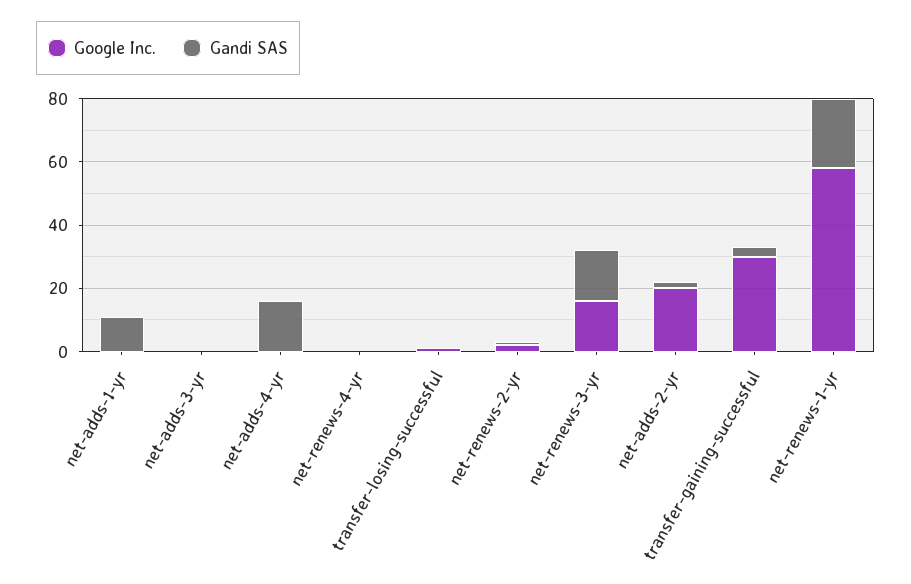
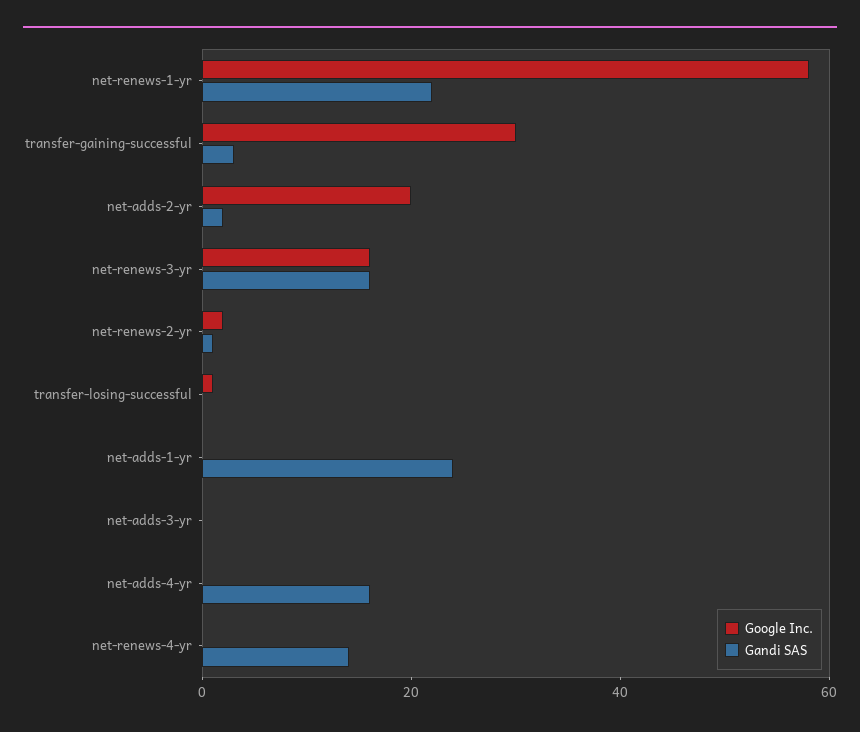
Gandi SAS, net-adds-1-yr: 10 -> 25
Gandi SAS, net-renews-4-yr: 0 -> 15

